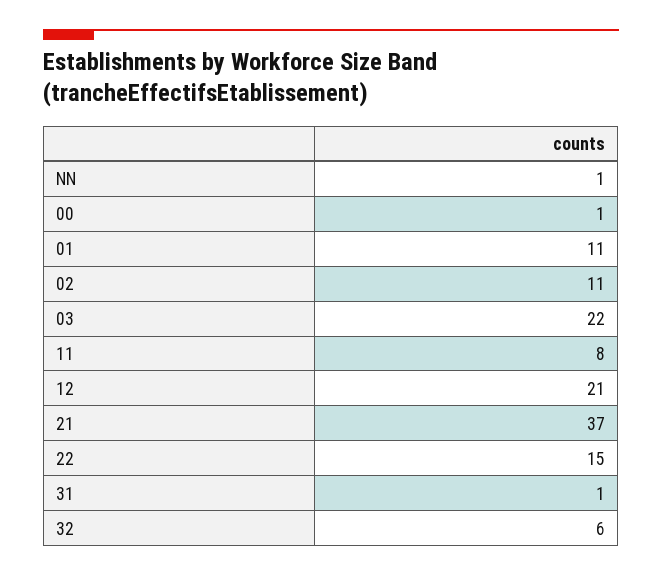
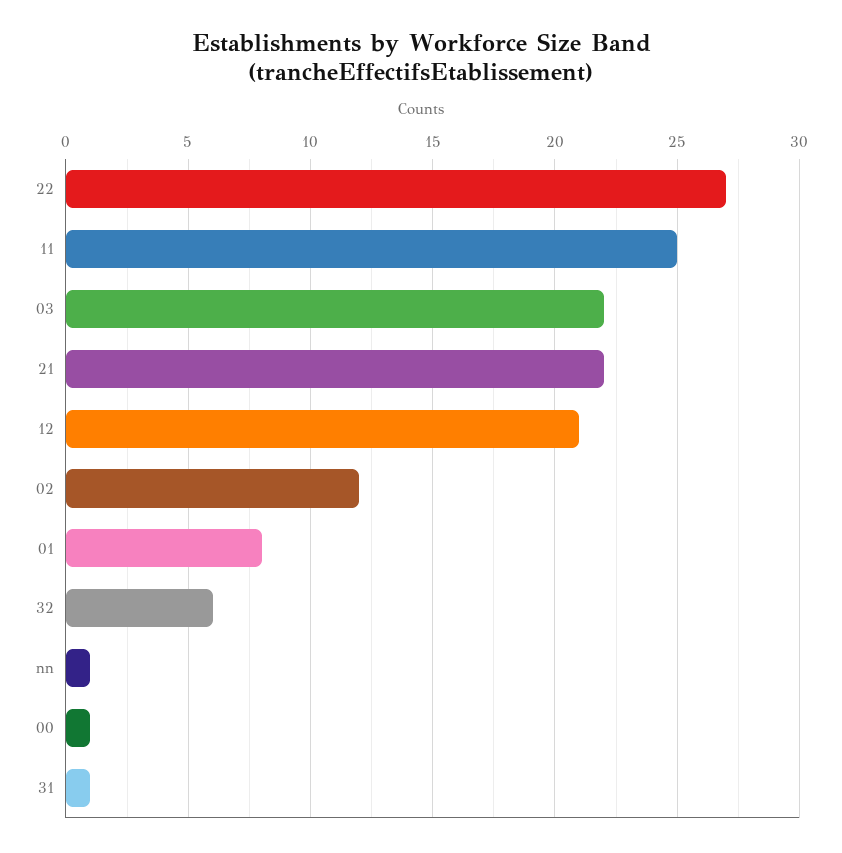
01: 11 -> 8
02: 11 -> 12
11: 8 -> 25
21: 37 -> 22
22: 15 -> 27

